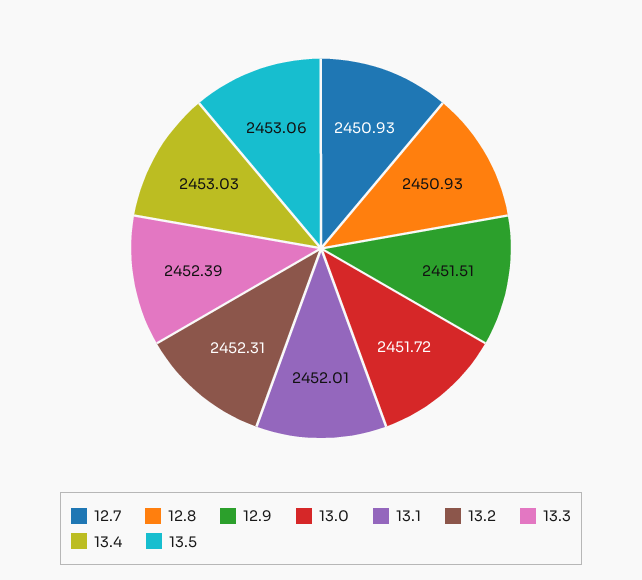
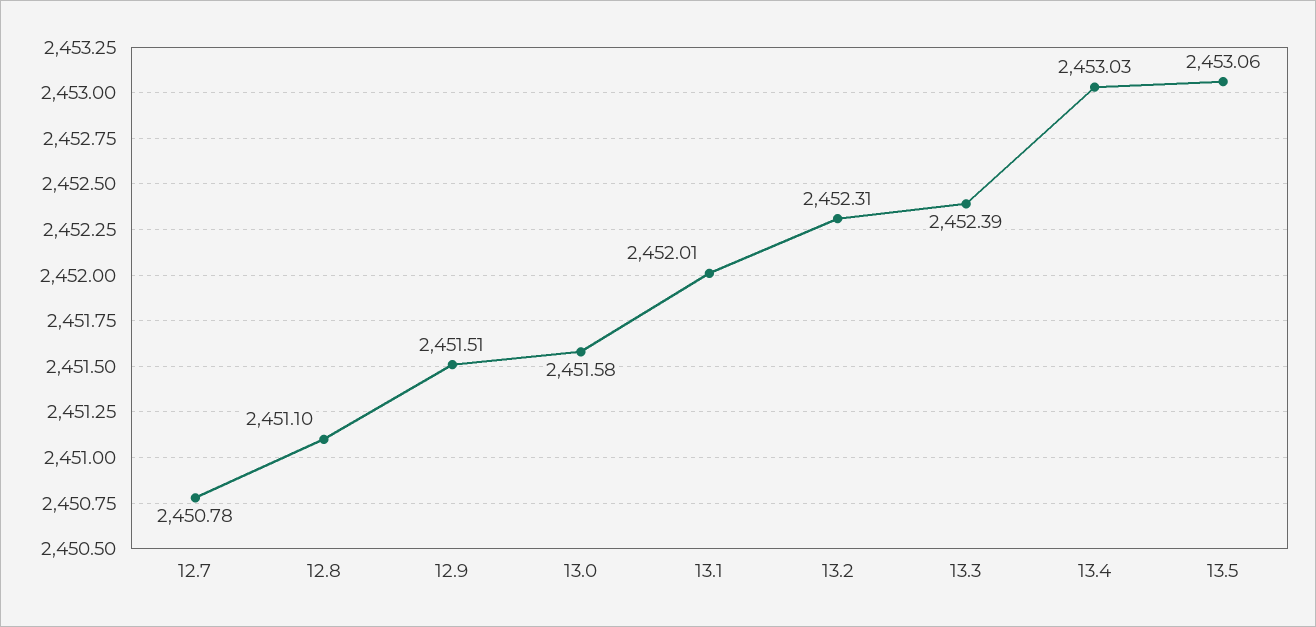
12.7: 2450.93 -> 2450.78
12.8: 2450.93 -> 2451.1
13.0: 2451.72 -> 2451.58

